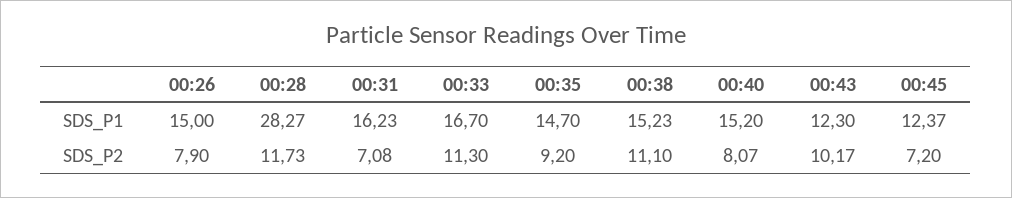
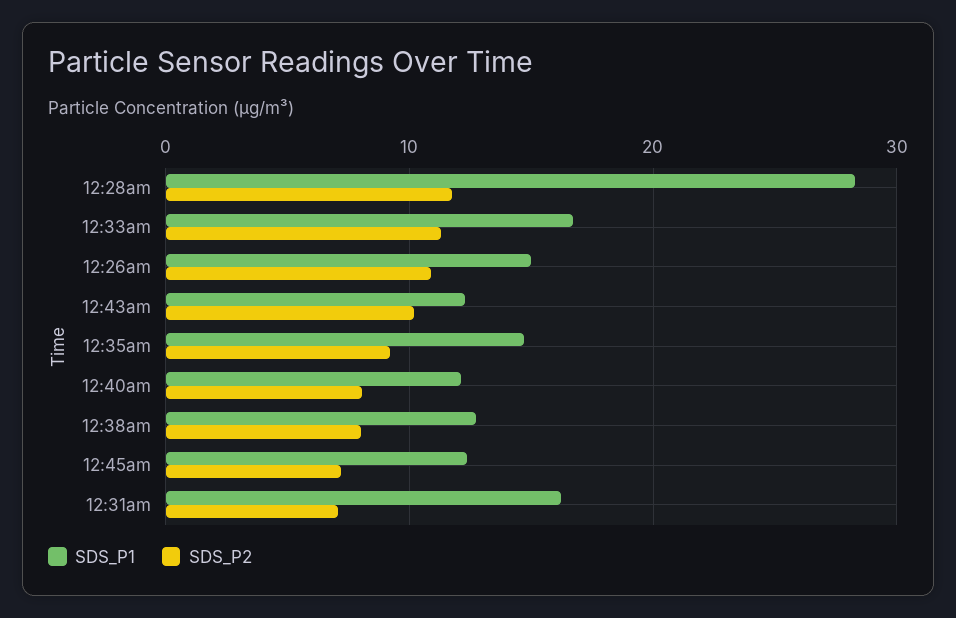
SDS_P1, 00:38: 15.23 -> 13
SDS_P1, 00:40: 15.2 -> 12
SDS_P2, 00:26: 7.9 -> 11
SDS_P2, 00:38: 11.1 -> 8

